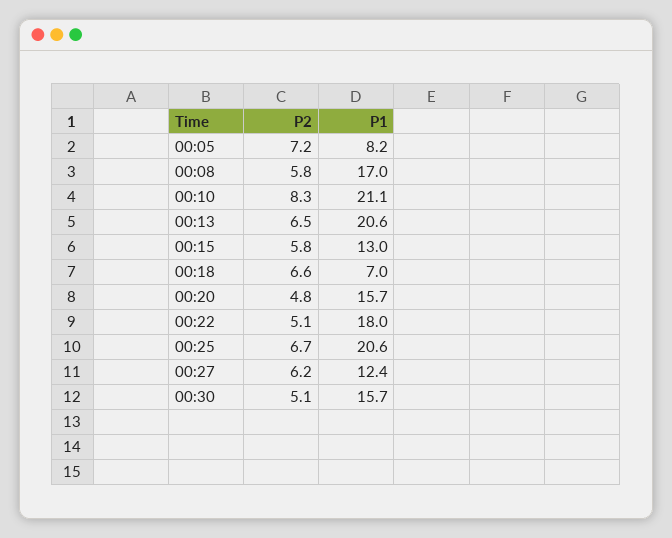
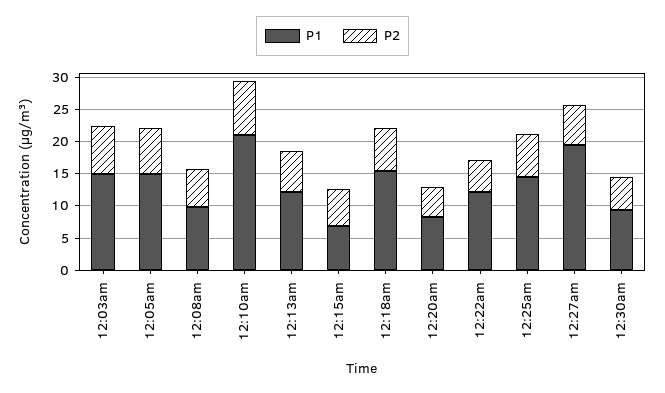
P1, 00:05: 8.2 -> 15
P1, 00:08: 17 -> 10
P1, 00:13: 20.6 -> 12.5
P1, 00:15: 13 -> 7.5
P1, 00:18: 7 -> 15
P1, 00:20: 15.7 -> 7.5
P1, 00:22: 18 -> 12.5
P1, 00:25: 20.6 -> 15
P1, 00:27: 12.4 -> 20
P1, 00:30: 15.7 -> 10
P1, 12:03am: none -> 15
P2, 12:03am: none -> 7.5

